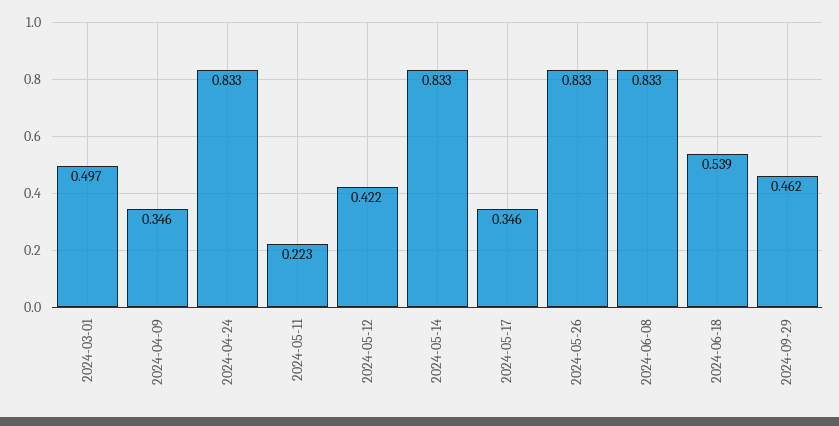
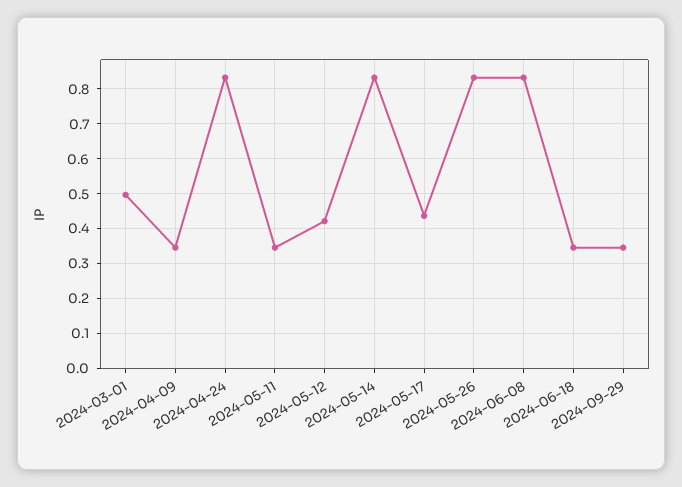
2024-05-11: 0.223 -> 0.34
2024-05-17: 0.346 -> 0.44
2024-06-18: 0.539 -> 0.34
2024-09-29: 0.462 -> 0.34

